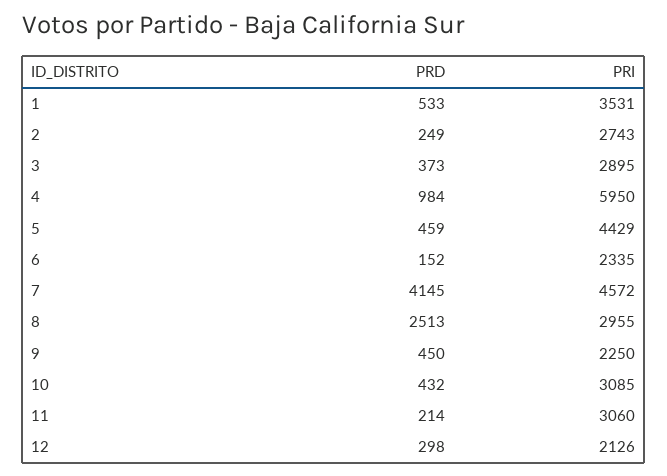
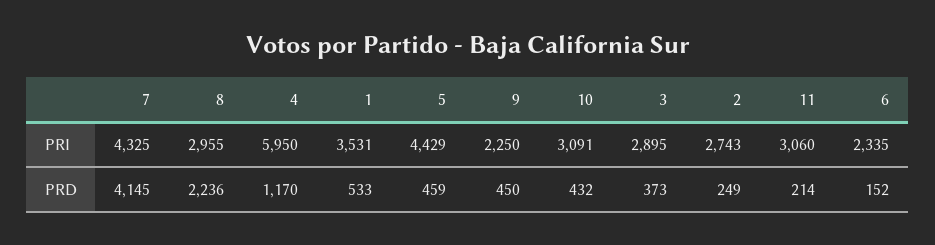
PRD, 4: 984 -> 1170
PRI, 7: 4572 -> 4325
PRD, 8: 2513 -> 2236
PRI, 10: 3085 -> 3091
PRD, 12: 298 -> none
PRI, 12: 2126 -> none

